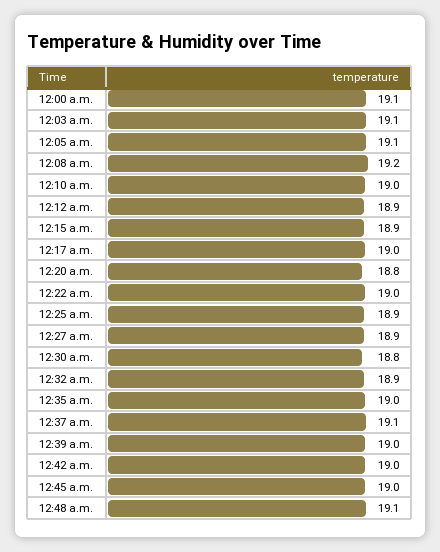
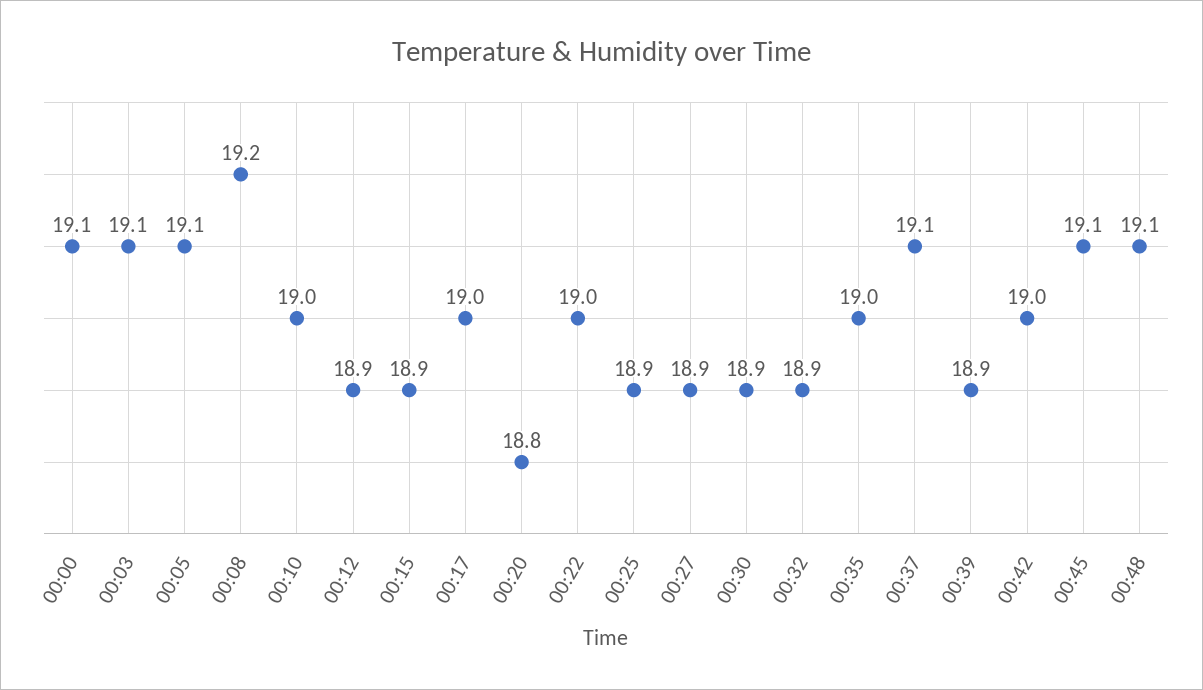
12:30 a.m.: 18.8 -> 18.9
12:39 a.m.: 19 -> 18.9
12:45 a.m.: 19 -> 19.1

